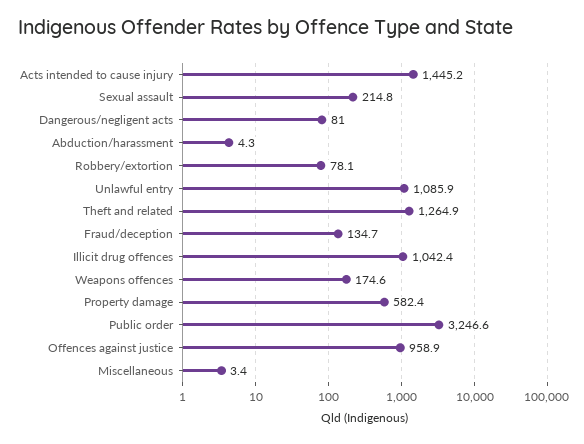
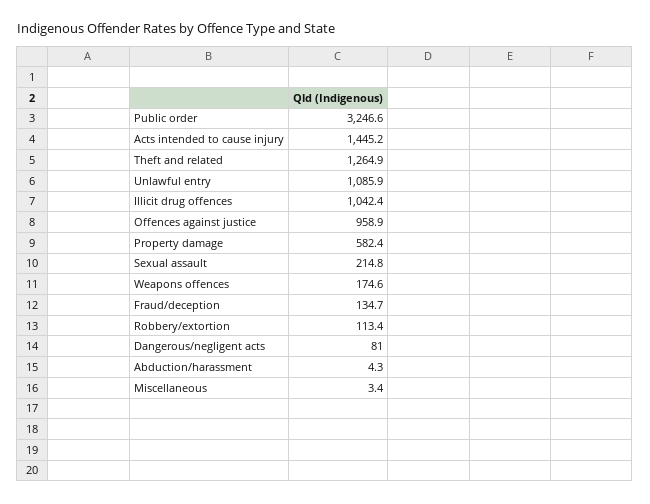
Robbery/extortion: 78.1 -> 113.4

